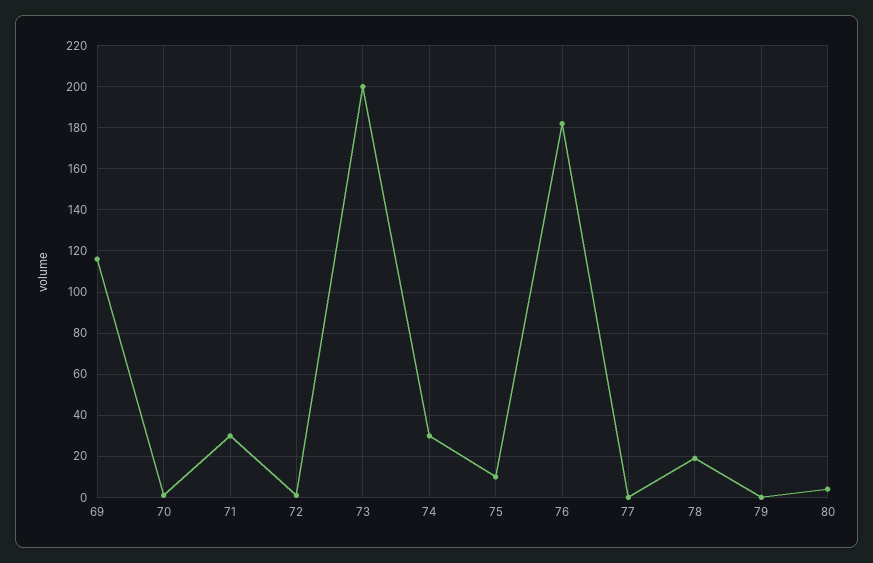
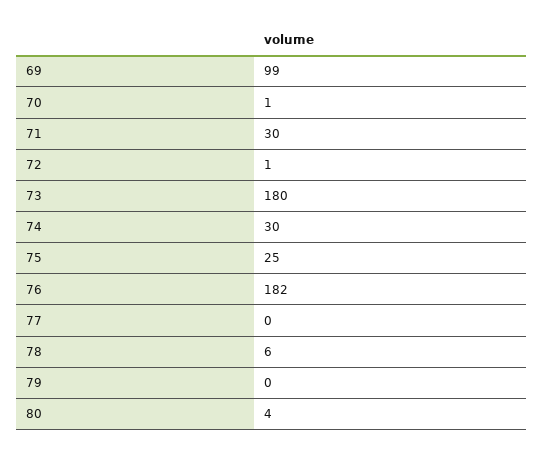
69: 115 -> 99
73: 200 -> 180
75: 10 -> 25
78: 20 -> 6

